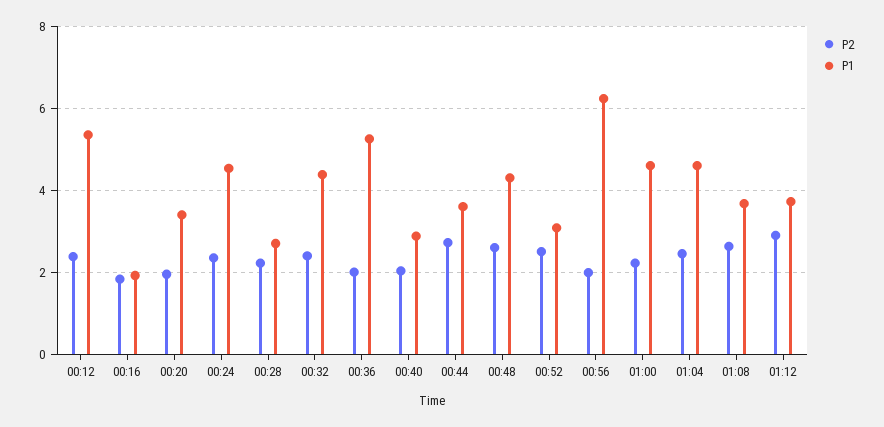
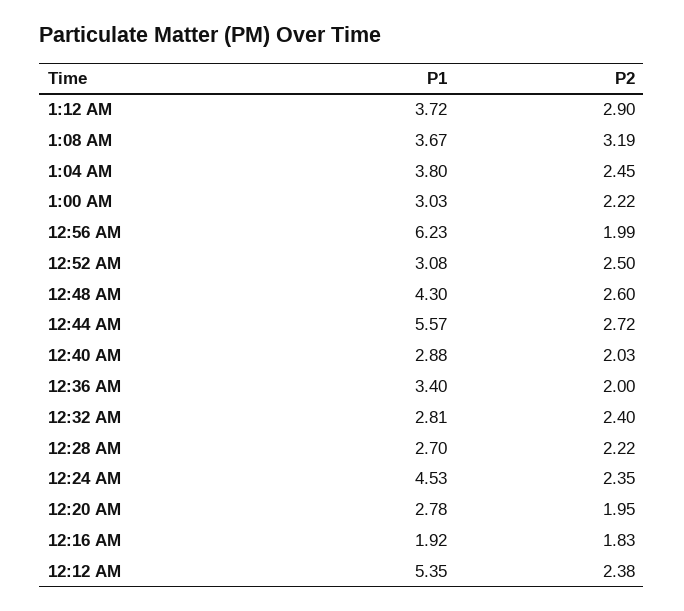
P1, 00:20: 3.4 -> 2.78
P1, 00:32: 4.4 -> 2.81
P1, 00:36: 5.2 -> 3.4
P1, 00:44: 3.6 -> 5.57
P1, 01:00: 4.6 -> 3.03
P1, 01:04: 4.6 -> 3.8
P2, 01:08: 2.6 -> 3.19

